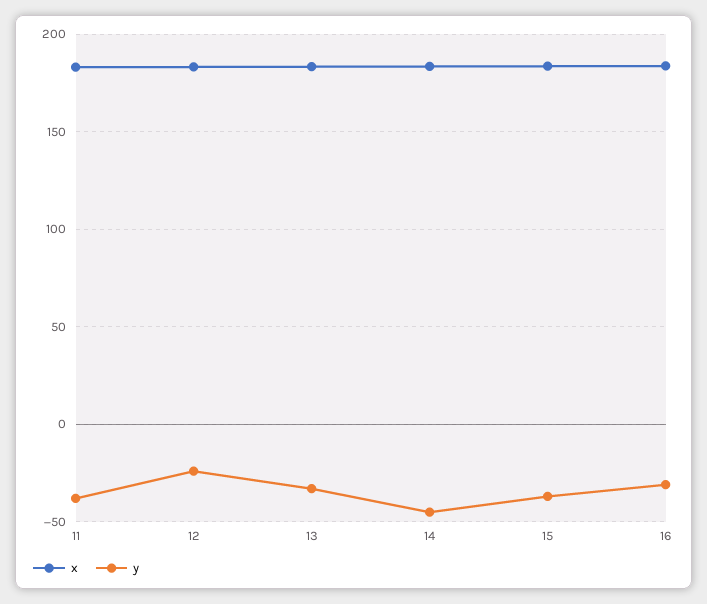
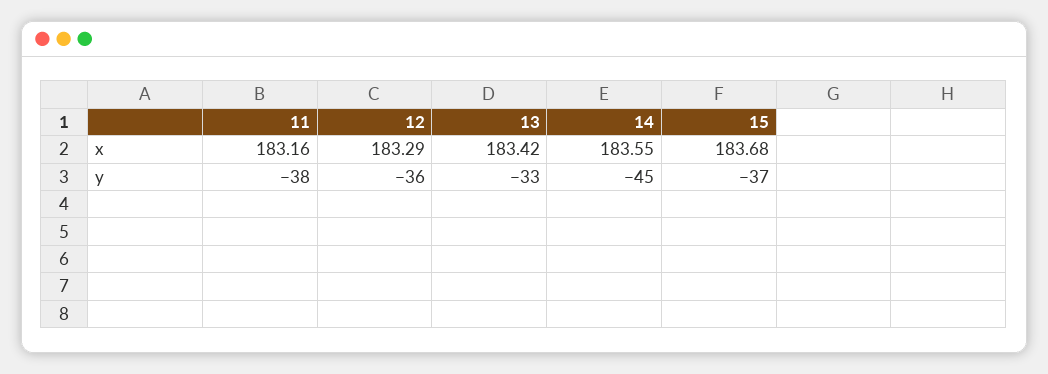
y, 12: -25 -> -36
x, 16: 185 -> none
y, 16: -30 -> none

